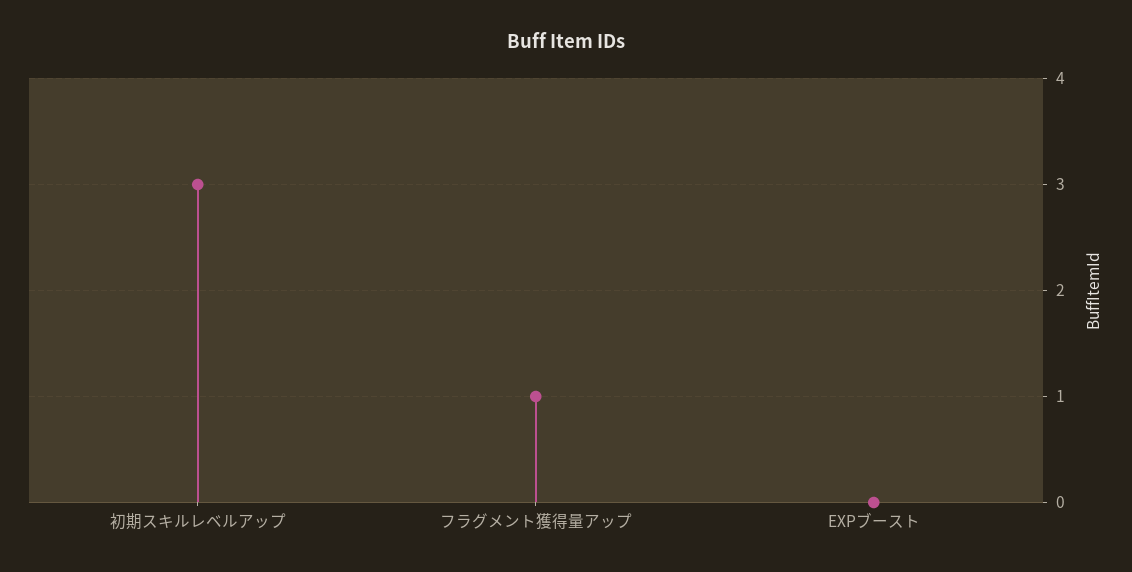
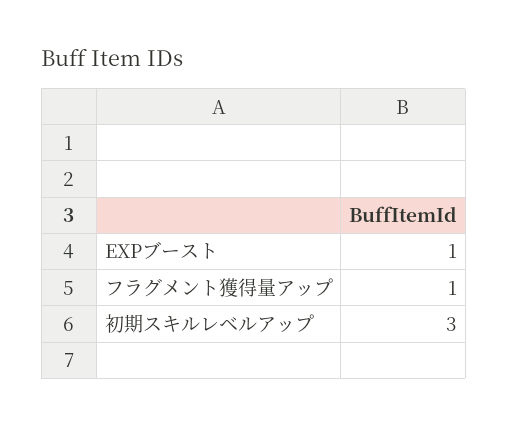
EXPブースト: 0 -> 1

